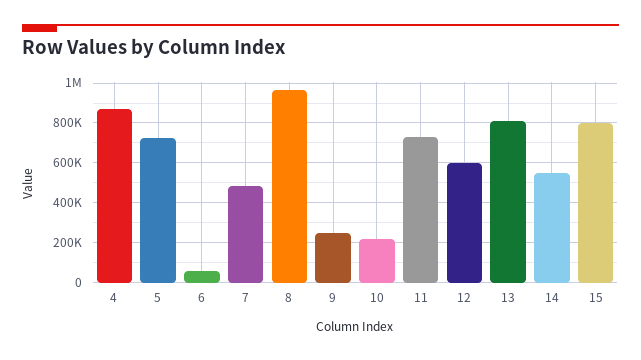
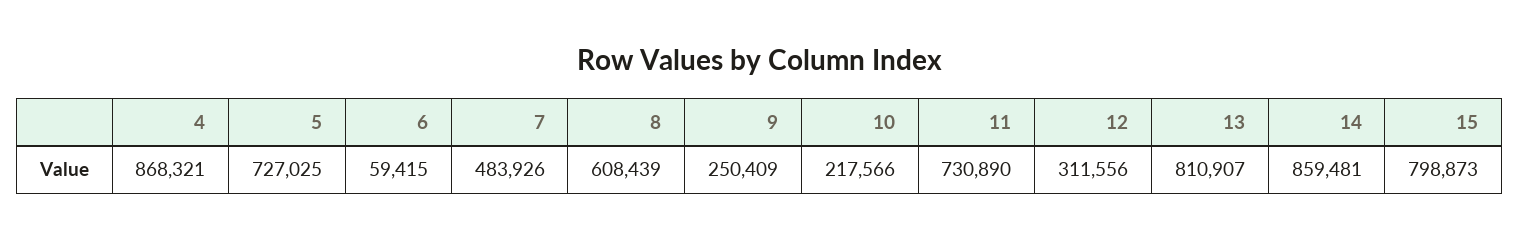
8: 950000 -> 608439
12: 600000 -> 311556
14: 550000 -> 859481

